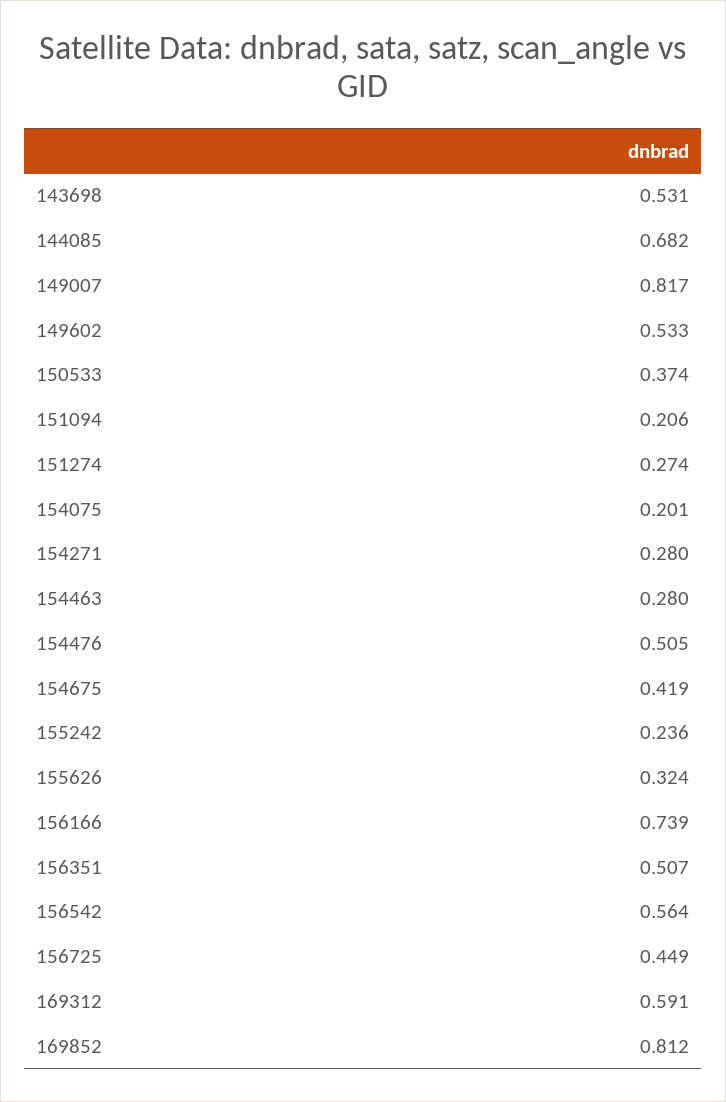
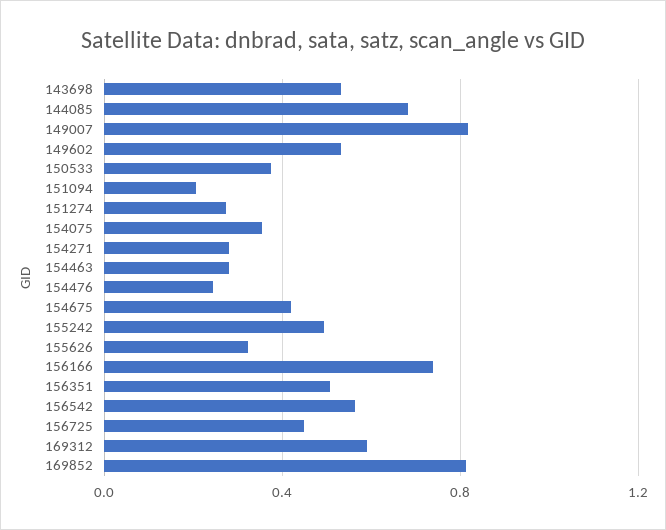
154075: 0.201 -> 0.35
154476: 0.505 -> 0.25
155242: 0.236 -> 0.5

